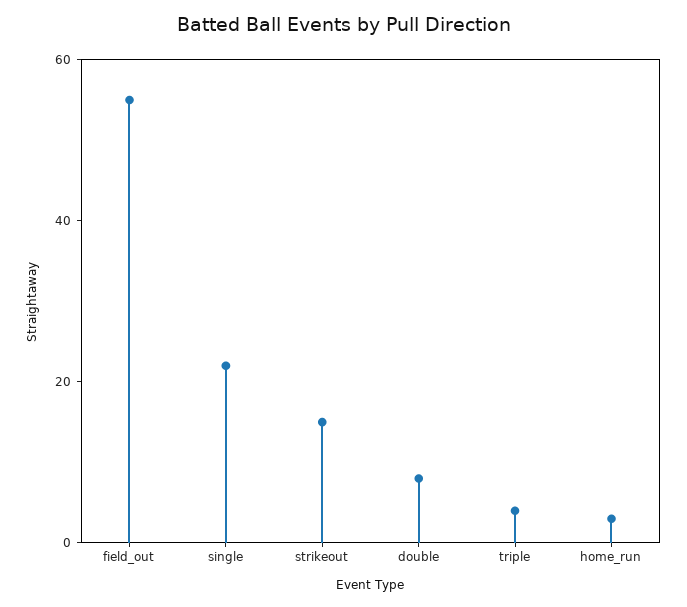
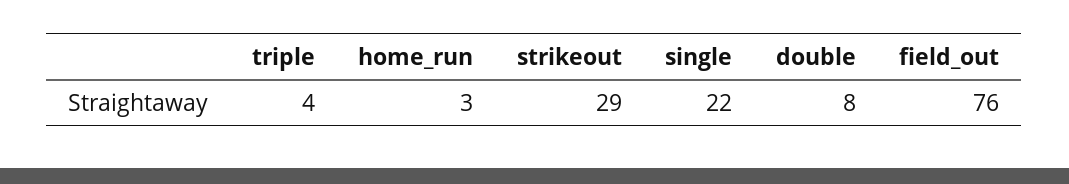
field_out: 55 -> 76
strikeout: 15 -> 29

